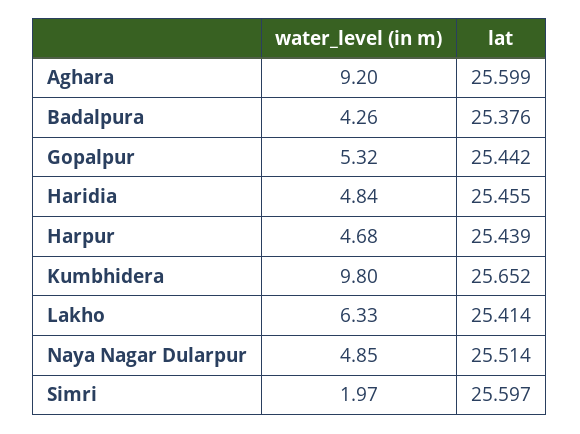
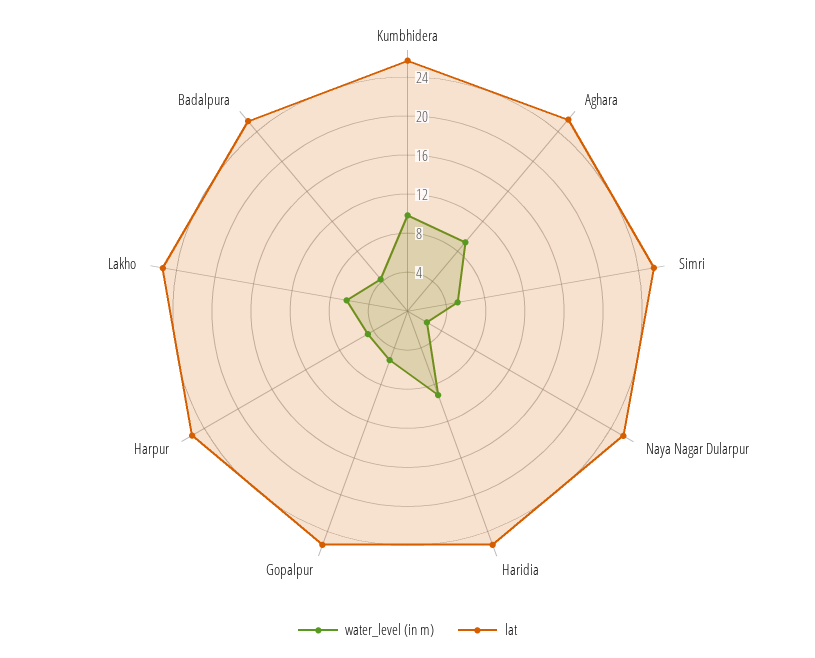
water_level (in m), Haridia: 4.84 -> 9
water_level (in m), Naya Nagar Dularpur: 4.85 -> 2
water_level (in m), Simri: 1.97 -> 5

